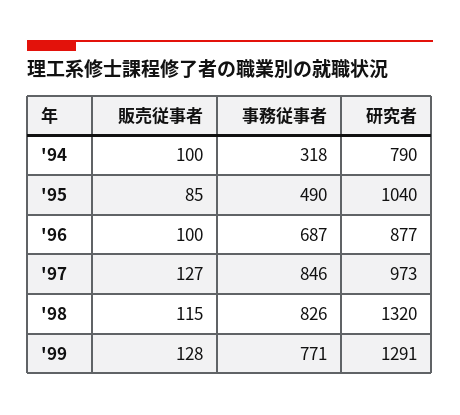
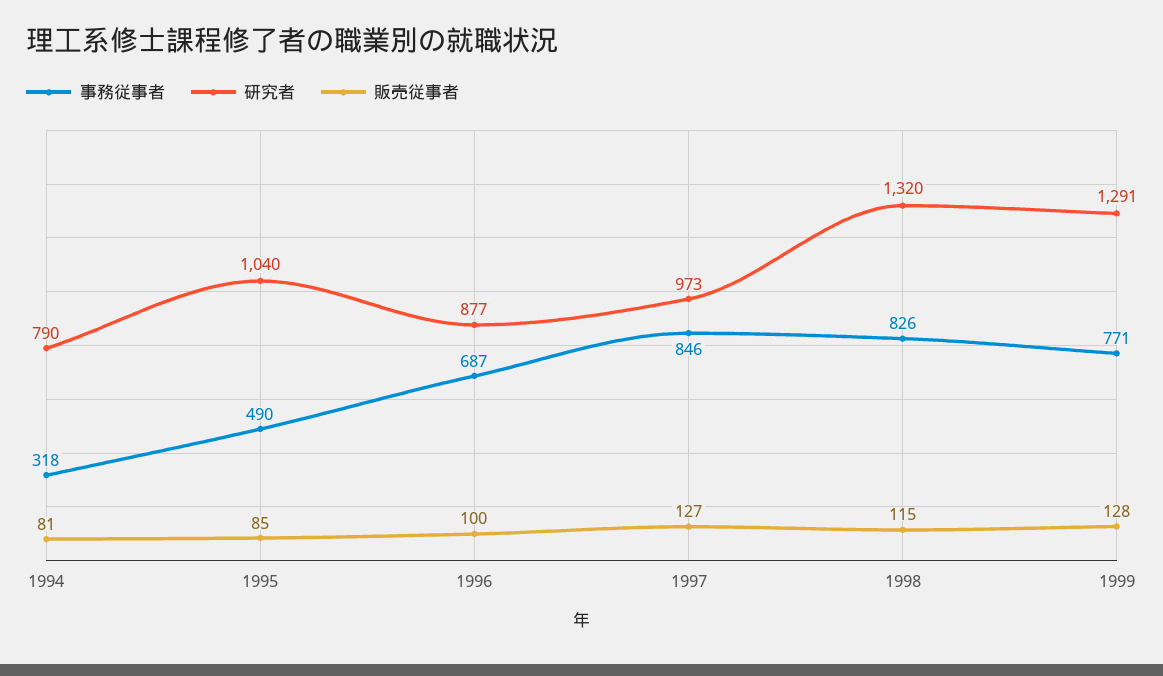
販売従事者, '94: 100 -> 81

